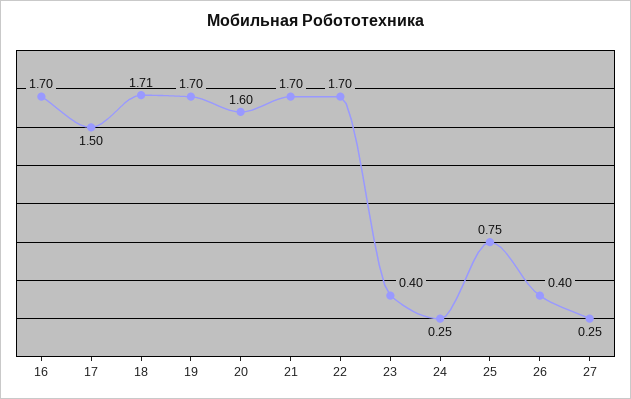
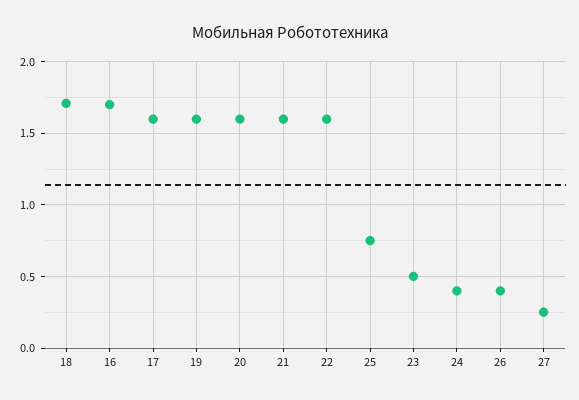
17: 1.5 -> 1.6
19: 1.7 -> 1.6
21: 1.7 -> 1.6
22: 1.7 -> 1.6
23: 0.4 -> 0.5
24: 0.25 -> 0.4

